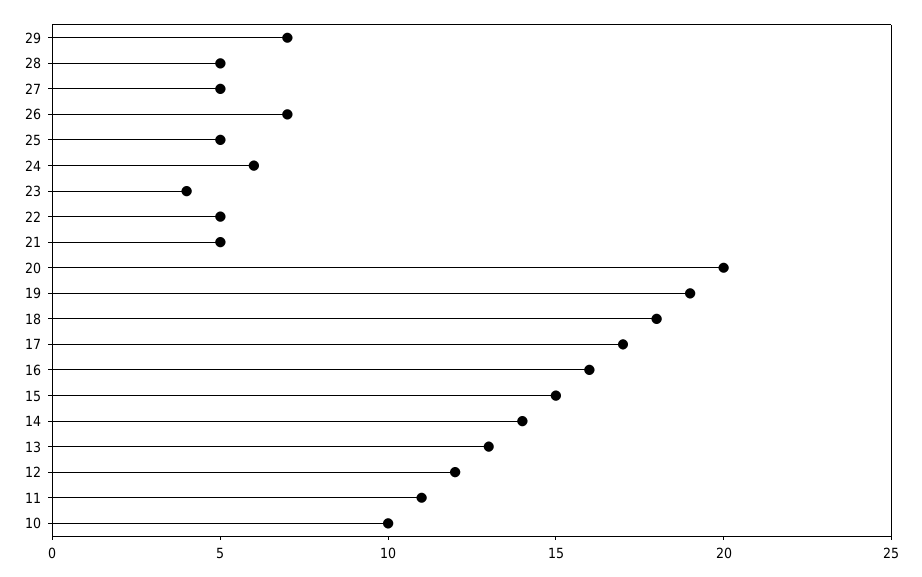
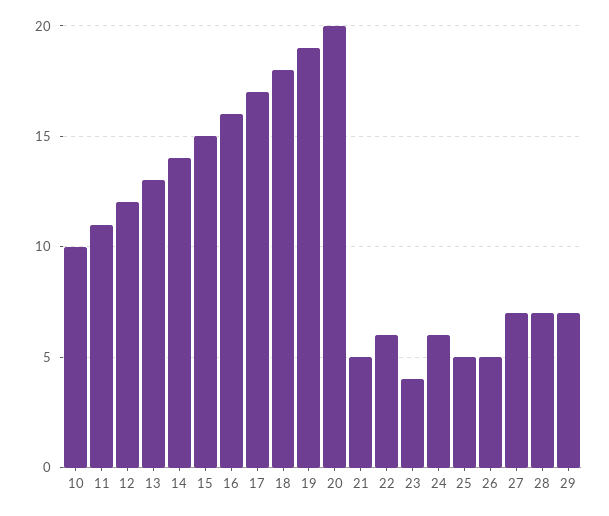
28: 5 -> 7
27: 5 -> 7
26: 7 -> 5
22: 5 -> 6

